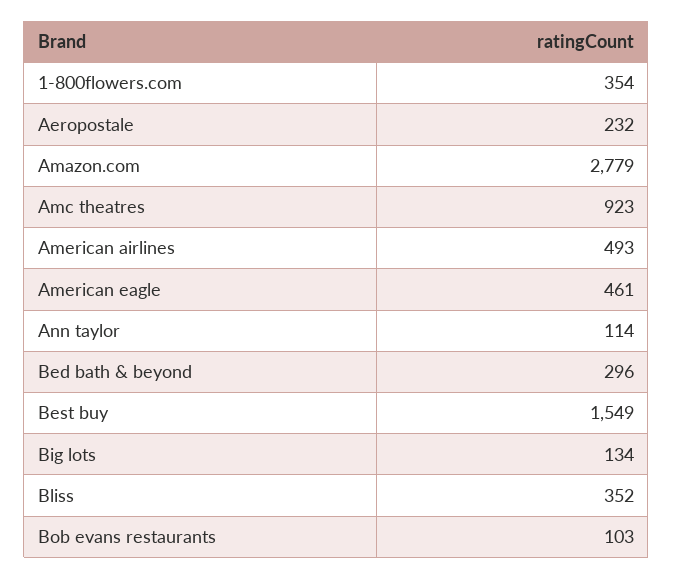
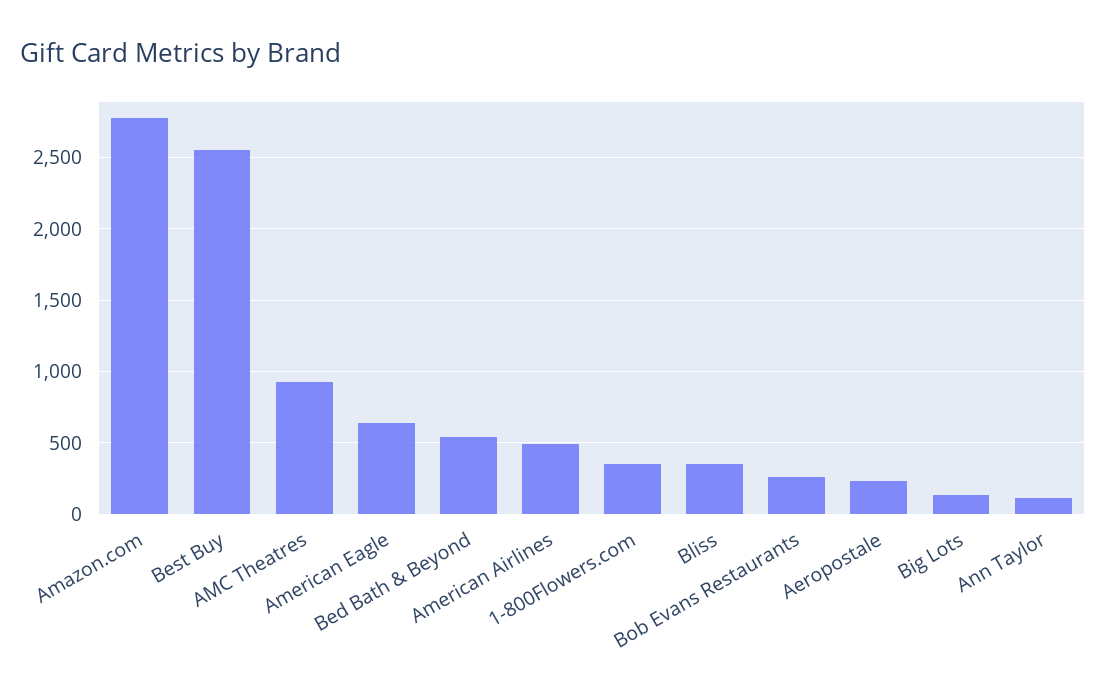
American eagle: 461 -> 650
Bed bath & beyond: 296 -> 550
Best buy: 1549 -> 2550
Bob evans restaurants: 103 -> 250

